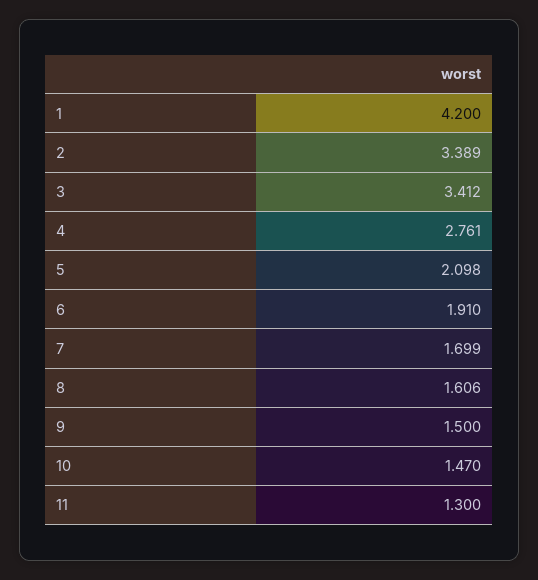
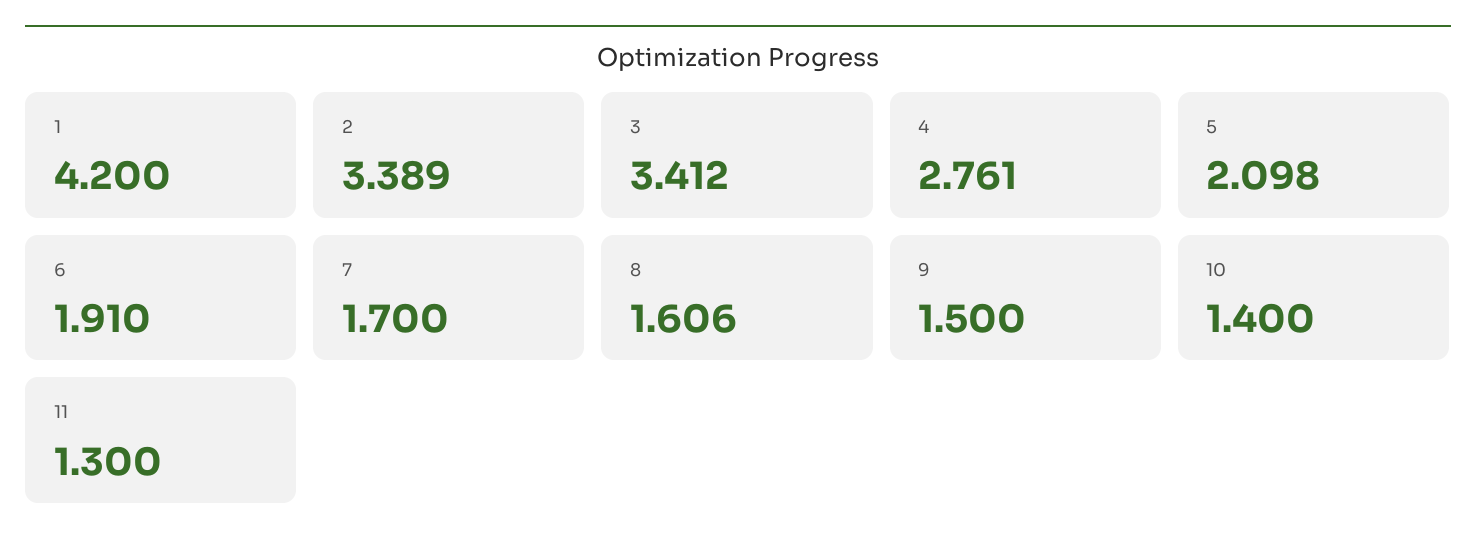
7: 1.699 -> 1.7
10: 1.47 -> 1.4

